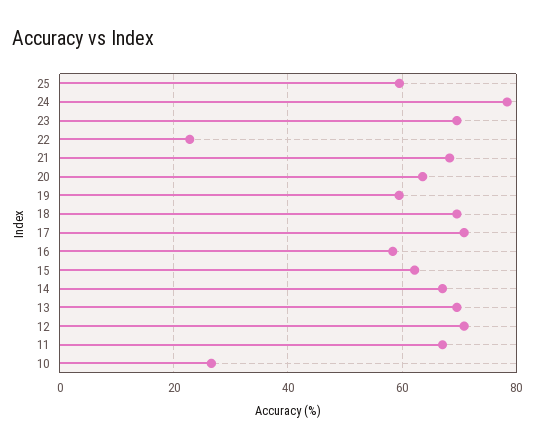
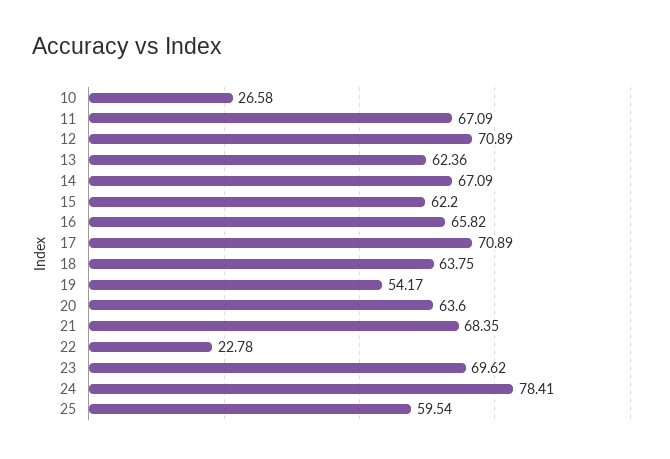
19: 60 -> 54.17
18: 70 -> 63.75
16: 58 -> 65.82
13: 70 -> 62.36

